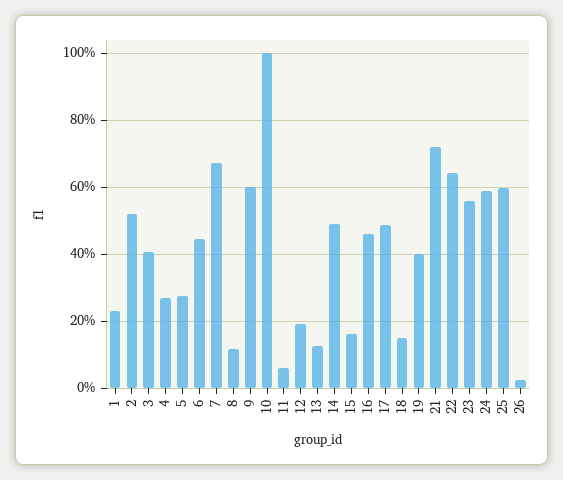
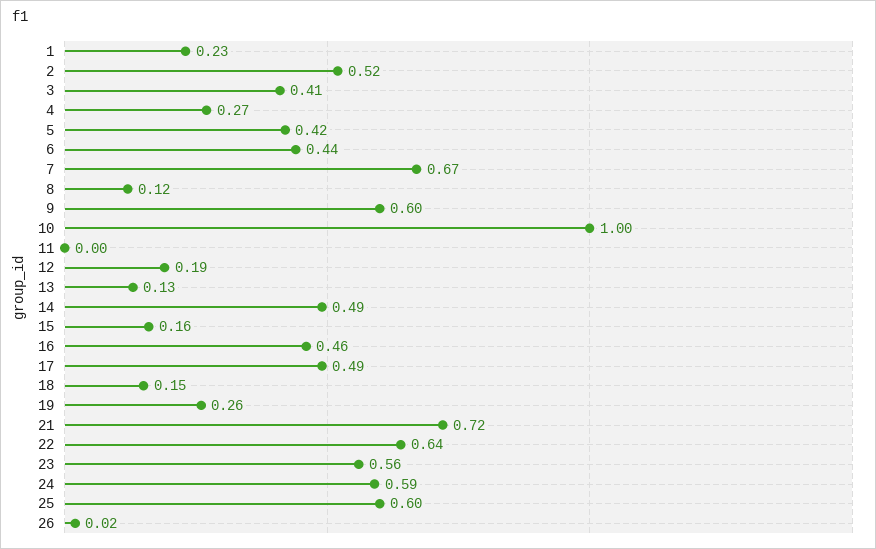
5: 0.28 -> 0.42
11: 0.06 -> 0
19: 0.4 -> 0.26

